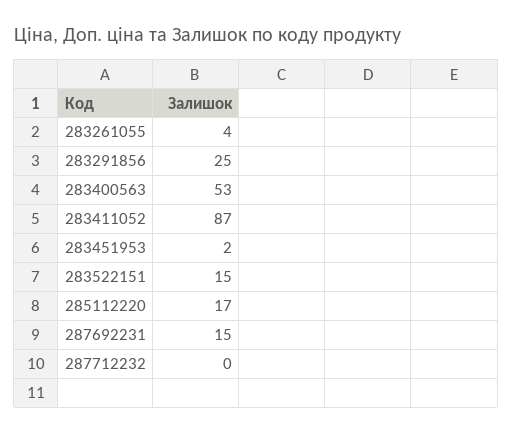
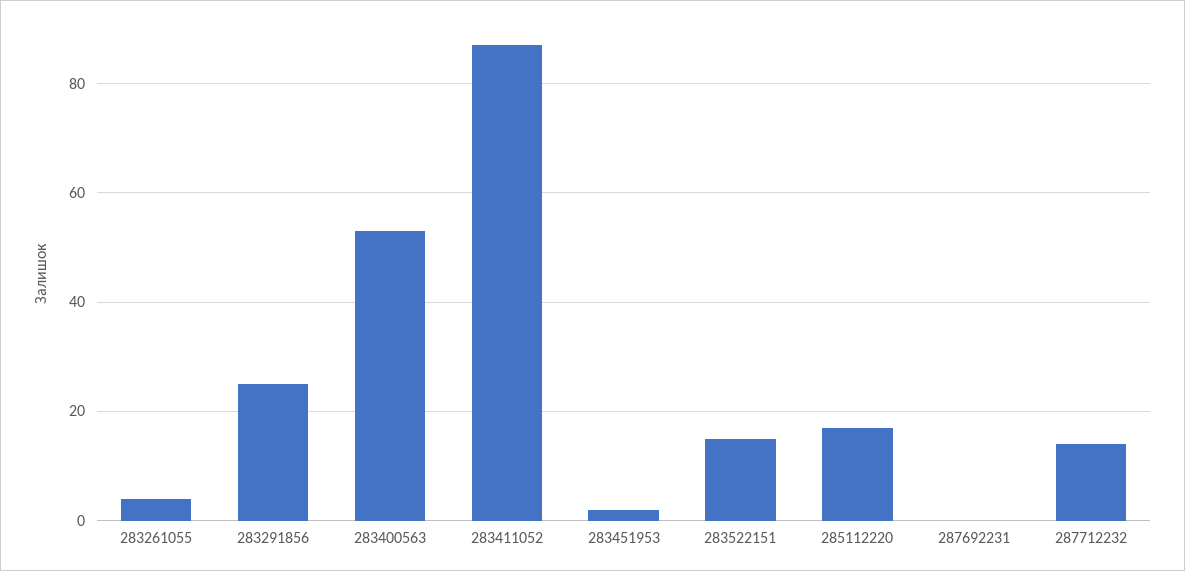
287692231: 15 -> 0
287712232: 0 -> 15

